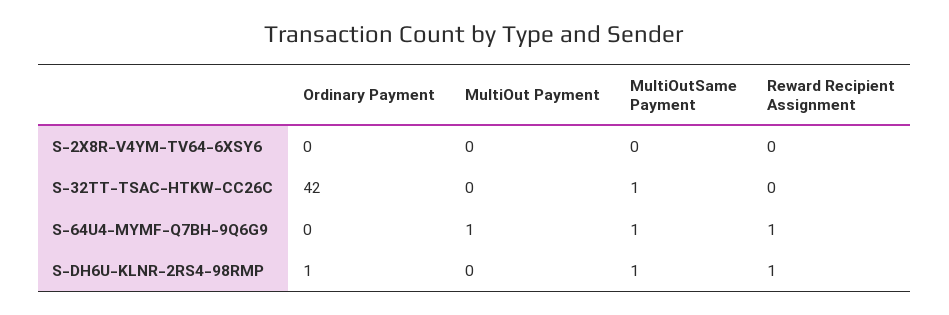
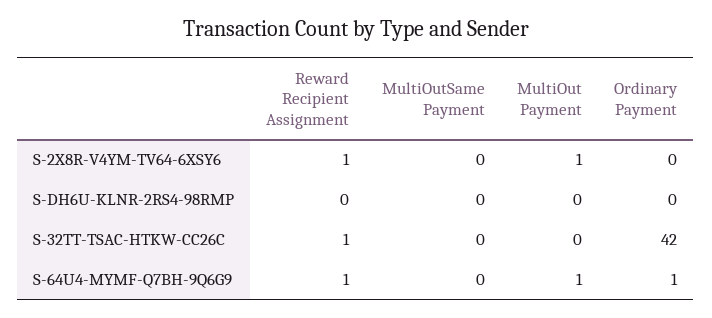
MultiOut Payment, S-2X8R-V4YM-TV64-6XSY6: 0 -> 1
Reward Recipient Assignment, S-2X8R-V4YM-TV64-6XSY6: 0 -> 1
MultiOutSame Payment, S-32TT-TSAC-HTKW-CC26C: 1 -> 0
Reward Recipient Assignment, S-32TT-TSAC-HTKW-CC26C: 0 -> 1
Ordinary Payment, S-64U4-MYMF-Q7BH-9Q6G9: 0 -> 1
MultiOutSame Payment, S-64U4-MYMF-Q7BH-9Q6G9: 1 -> 0
Ordinary Payment, S-DH6U-KLNR-2RS4-98RMP: 1 -> 0
MultiOutSame Payment, S-DH6U-KLNR-2RS4-98RMP: 1 -> 0
Reward Recipient Assignment, S-DH6U-KLNR-2RS4-98RMP: 1 -> 0

